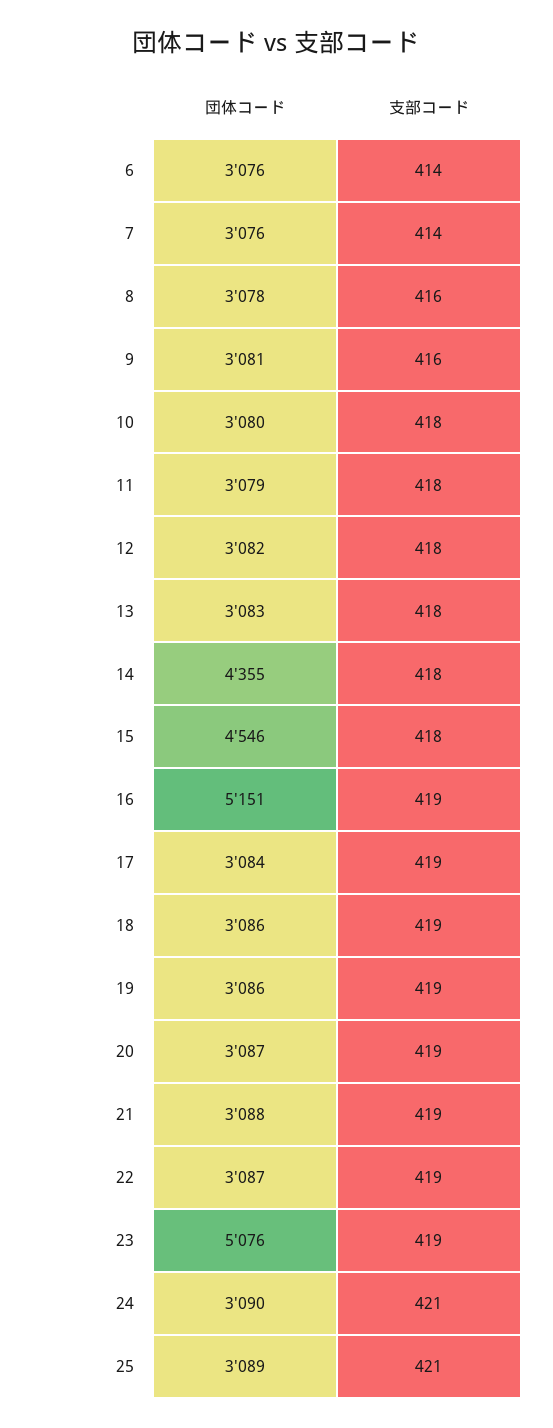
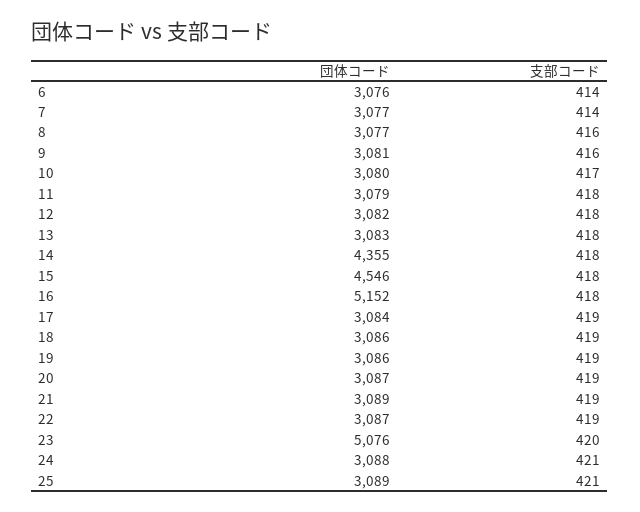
団体コード, 7: 3076 -> 3077
団体コード, 8: 3078 -> 3077
支部コード, 10: 418 -> 417
団体コード, 16: 5151 -> 5152
支部コード, 16: 419 -> 418
団体コード, 21: 3088 -> 3089
支部コード, 23: 419 -> 420
団体コード, 24: 3090 -> 3088

